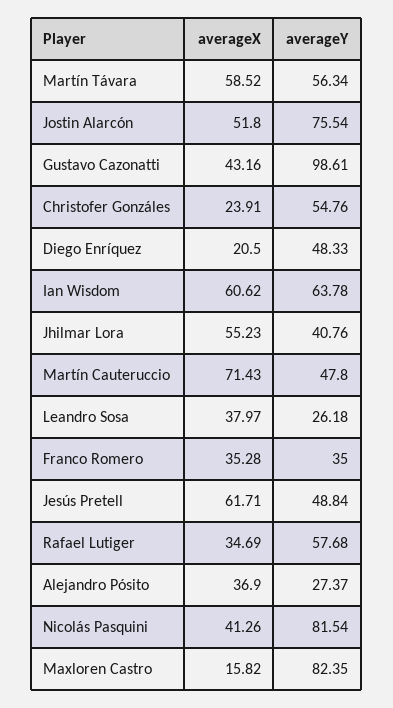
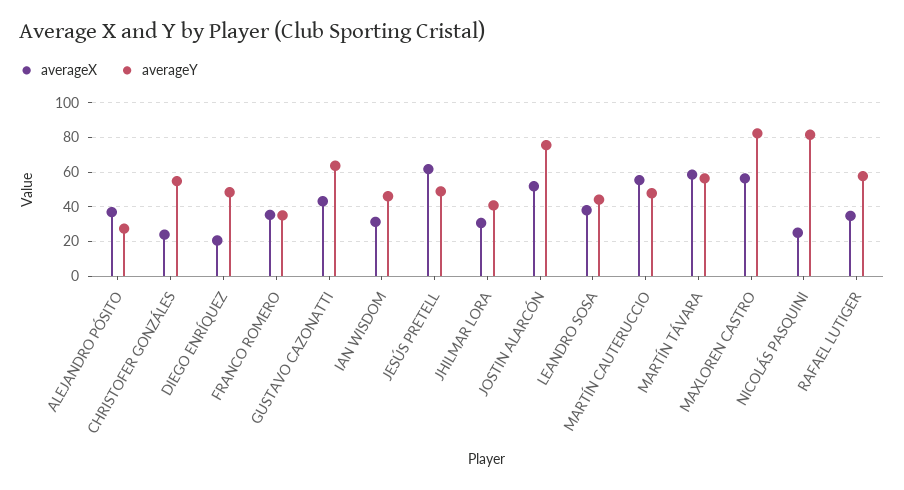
averageY, Gustavo Cazonatti: 98.61 -> 65
averageX, Ian Wisdom: 60.62 -> 30
averageY, Ian Wisdom: 63.78 -> 45
averageX, Jhilmar Lora: 55.23 -> 30
averageX, Martín Cauteruccio: 71.43 -> 55
averageY, Leandro Sosa: 26.18 -> 45
averageX, Nicolás Pasquini: 41.26 -> 25
averageX, Maxloren Castro: 15.82 -> 55

